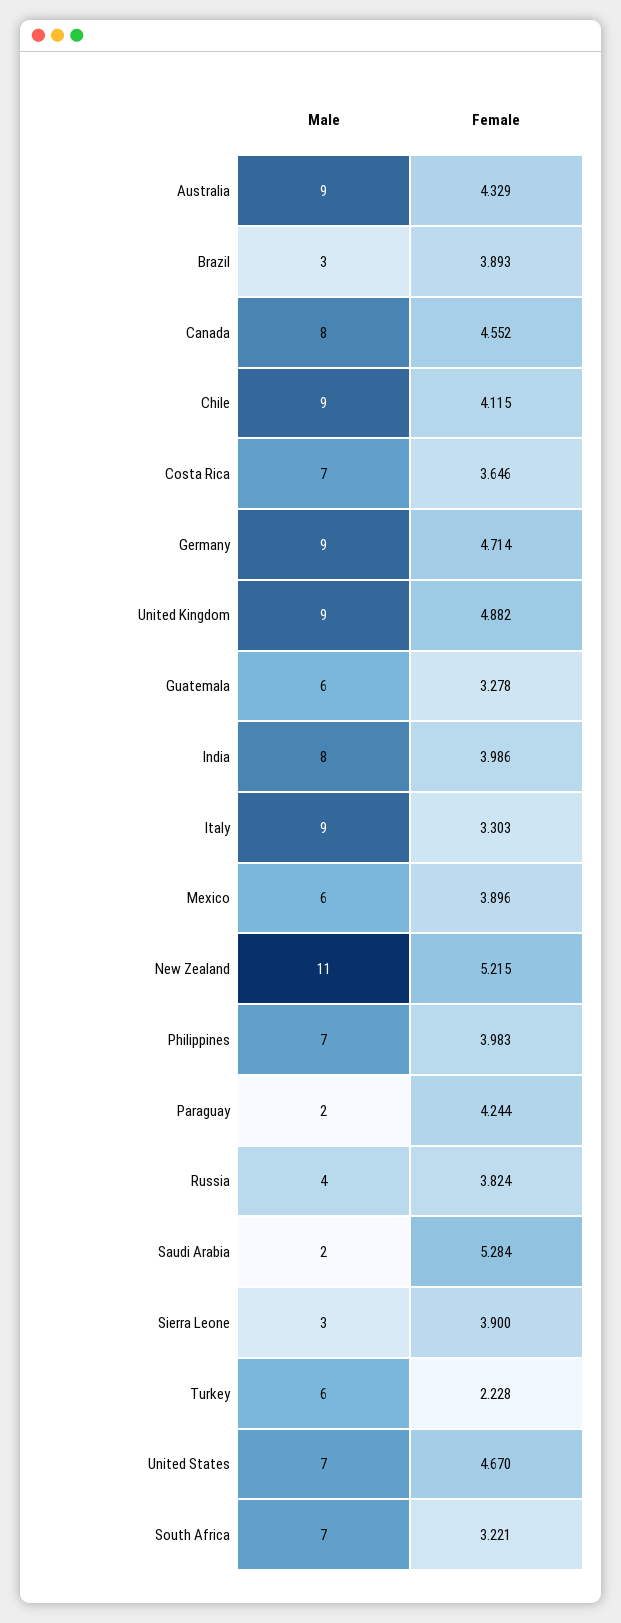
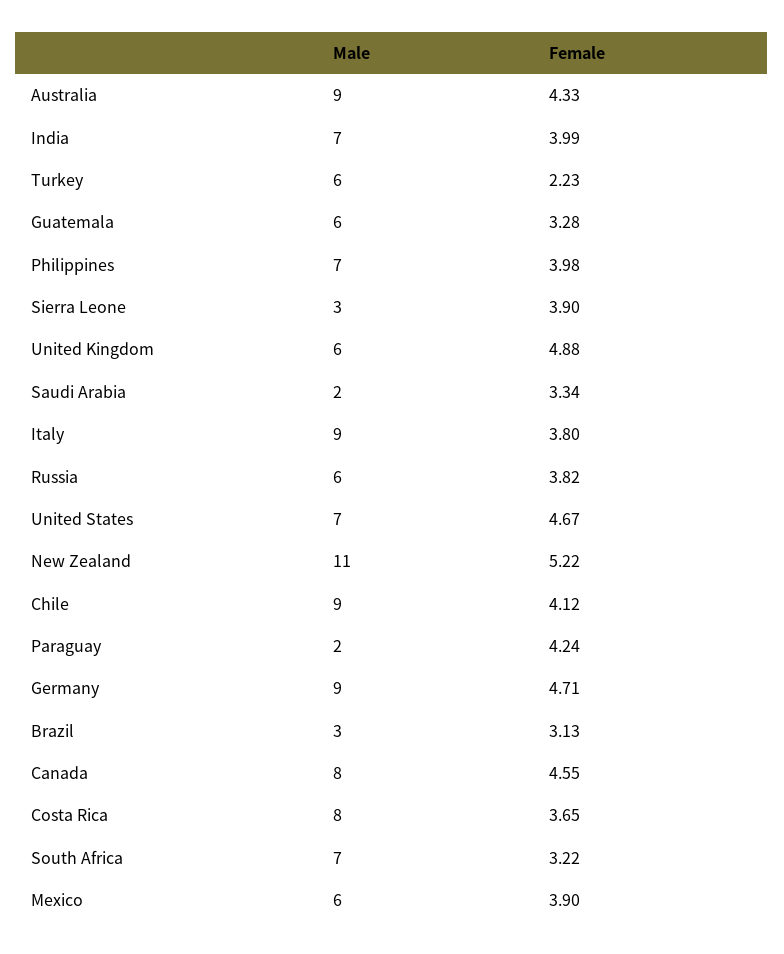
Female, Brazil: 3.893 -> 3.13
Male, Costa Rica: 7 -> 8
Male, United Kingdom: 9 -> 6
Male, India: 8 -> 7
Female, Italy: 3.303 -> 3.8
Male, Russia: 4 -> 6
Female, Saudi Arabia: 5.284 -> 3.34

